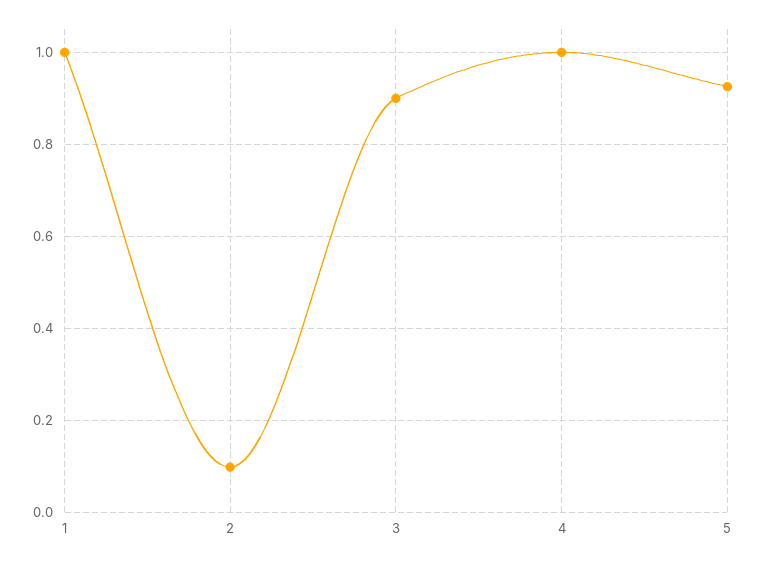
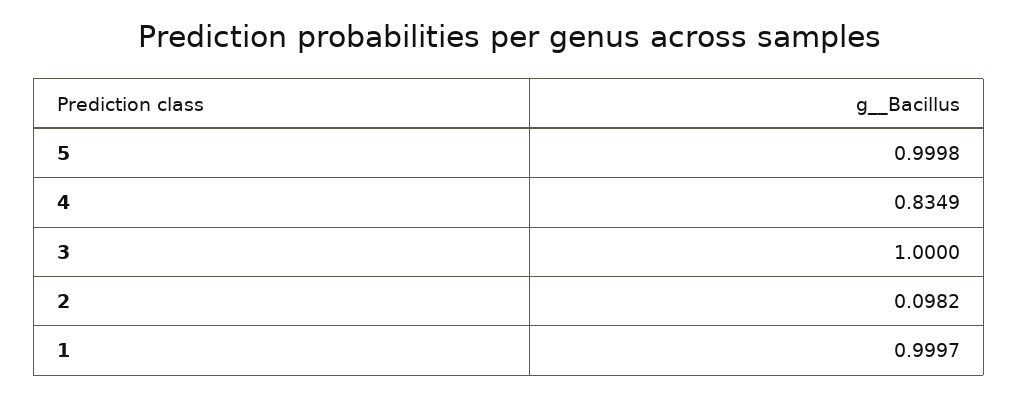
3: 0.9 -> 1
4: 1 -> 0.8349
5: 0.92 -> 0.9998

